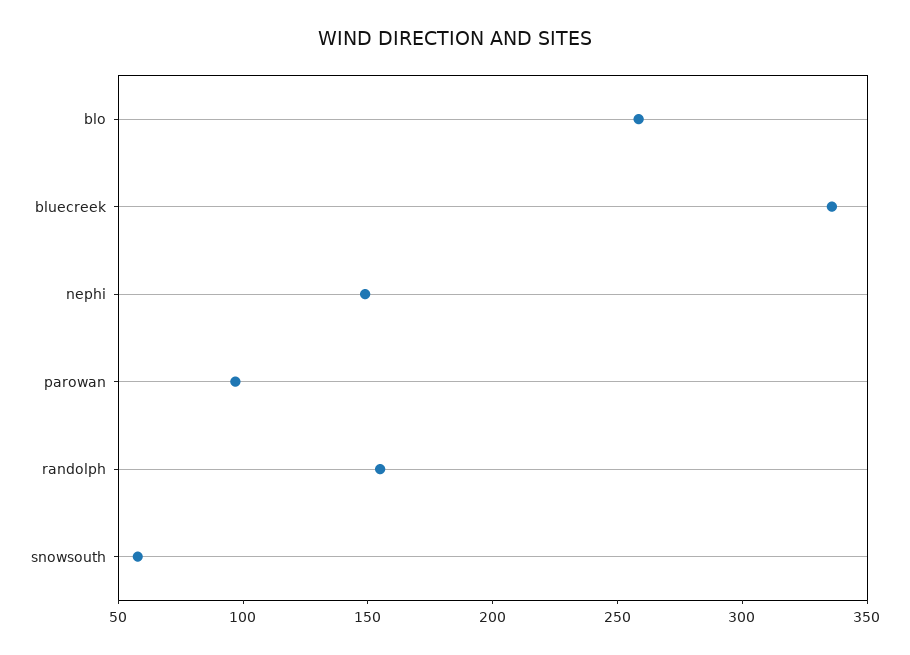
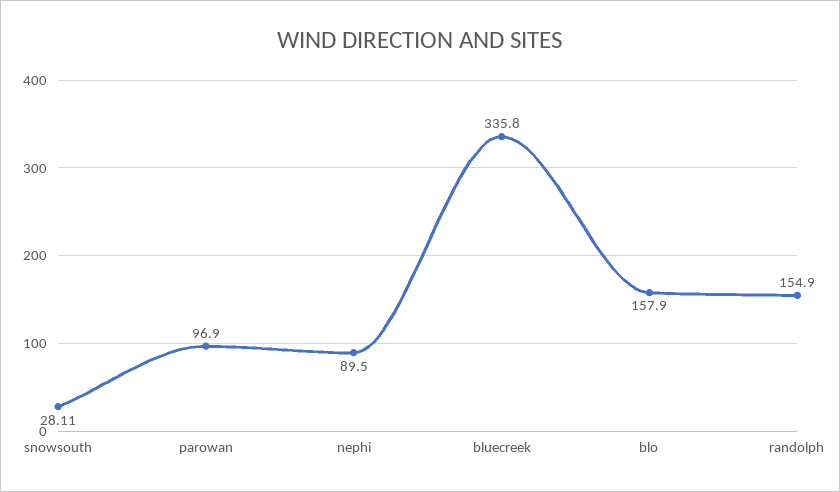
blo: 260 -> 157.9
nephi: 150 -> 89.5
snowsouth: 60 -> 28.11

